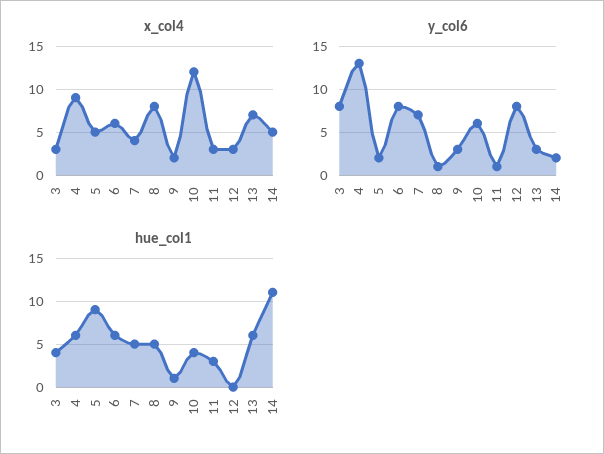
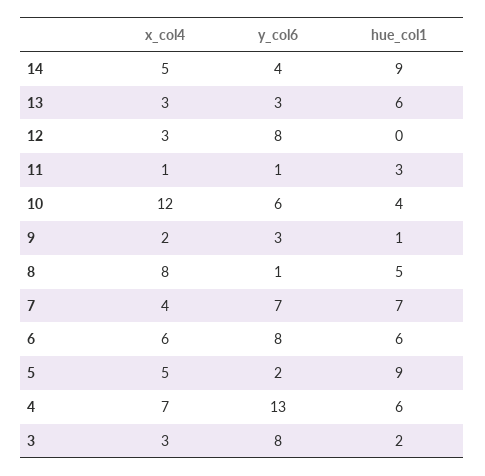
x_col4, 4: 9 -> 7
x_col4, 11: 3 -> 1
x_col4, 13: 7 -> 3
y_col6, 14: 2 -> 4
hue_col1, 3: 4 -> 2
hue_col1, 7: 5 -> 7
hue_col1, 14: 11 -> 9

